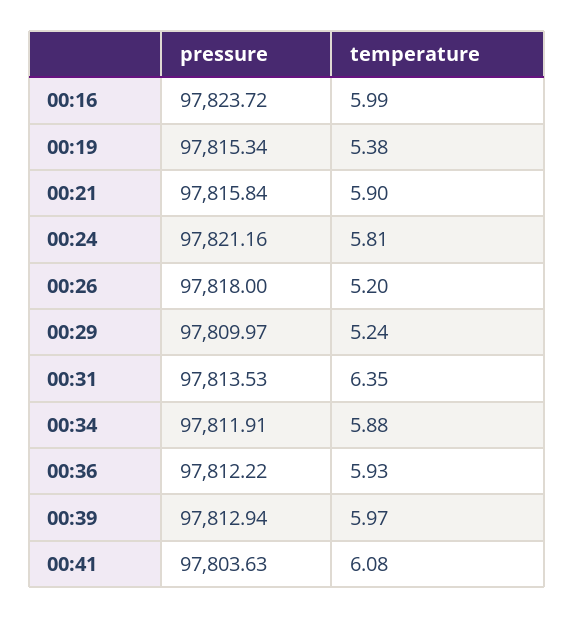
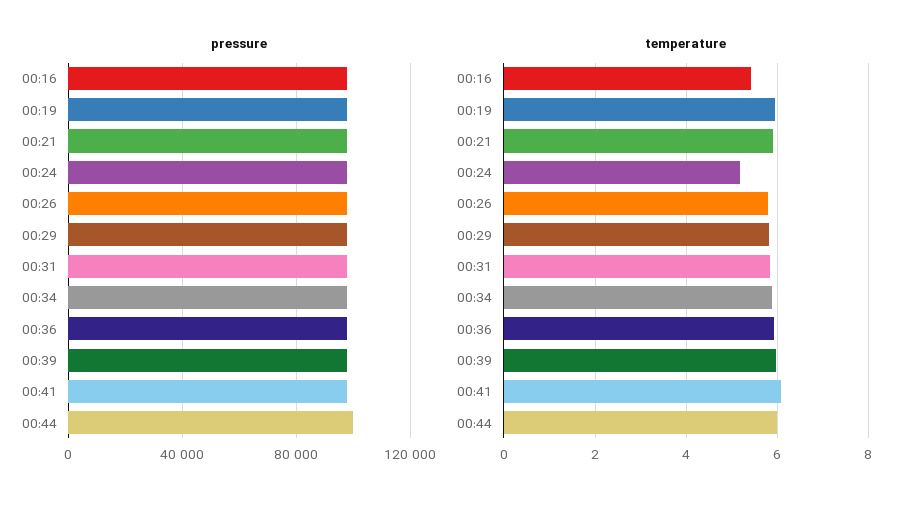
temperature, 00:16: 5.99 -> 5.4
temperature, 00:19: 5.38 -> 6
temperature, 00:24: 5.81 -> 5.2
temperature, 00:26: 5.2 -> 5.8
temperature, 00:29: 5.24 -> 5.8
temperature, 00:31: 6.35 -> 5.8
pressure, 00:44: none -> 100000
temperature, 00:44: none -> 6

